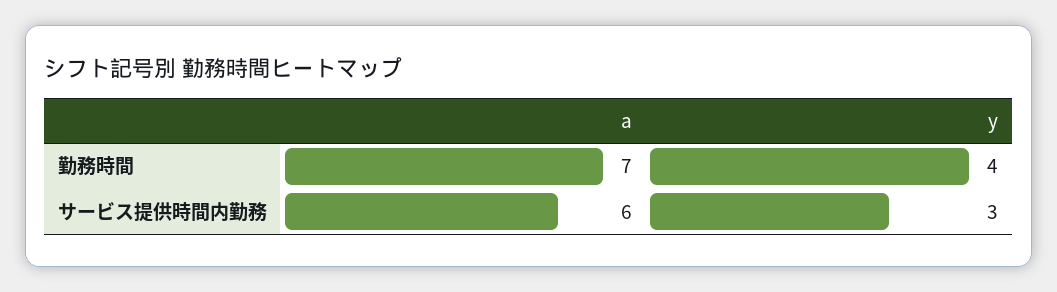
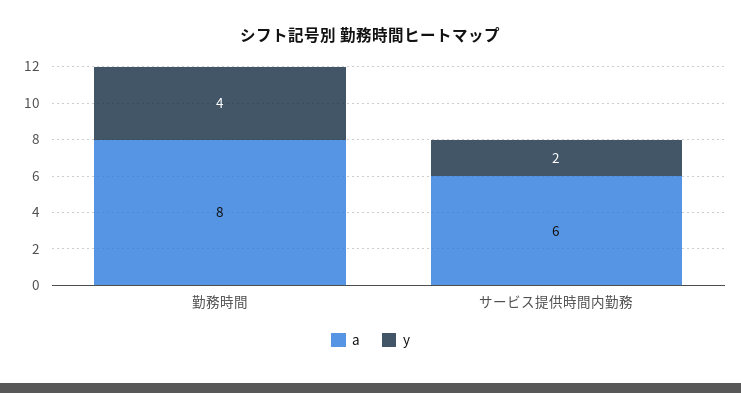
a, 勤務時間: 7 -> 8
y, サービス提供時間内勤務: 3 -> 2

